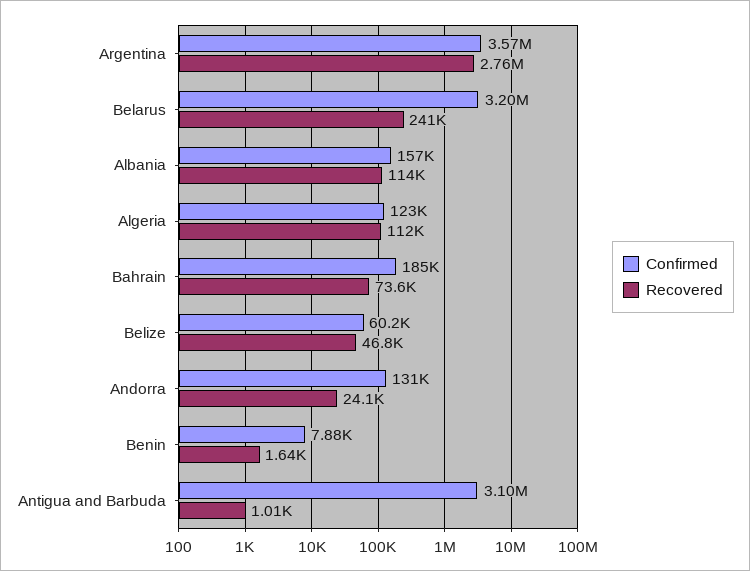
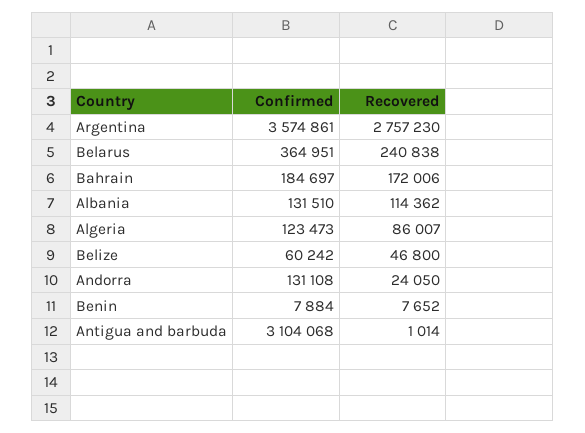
Confirmed, Belarus: 3200000 -> 364951
Confirmed, Albania: 157000 -> 131510
Recovered, Algeria: 112000 -> 86007
Recovered, Bahrain: 73600 -> 172006
Recovered, Benin: 1640 -> 7652

